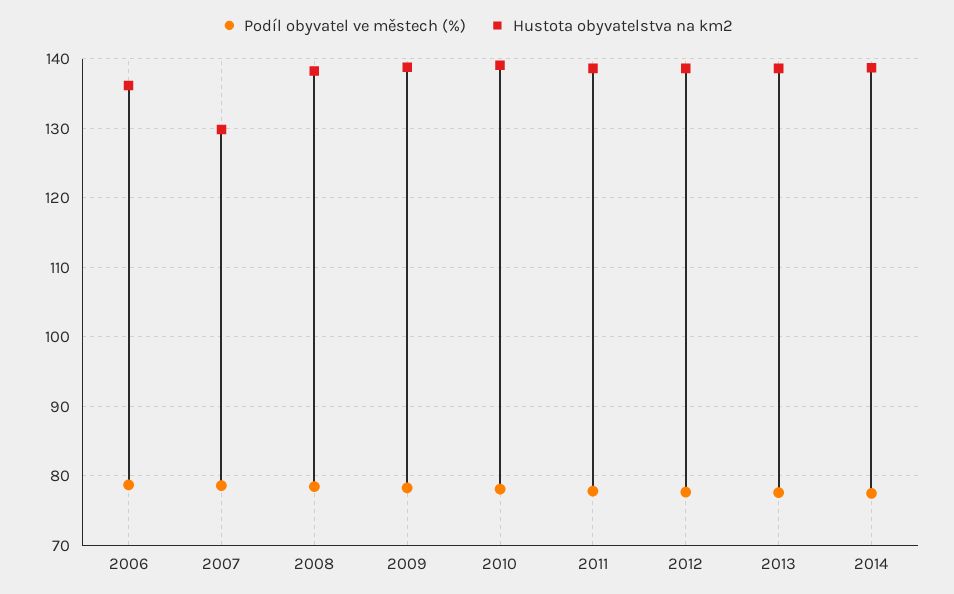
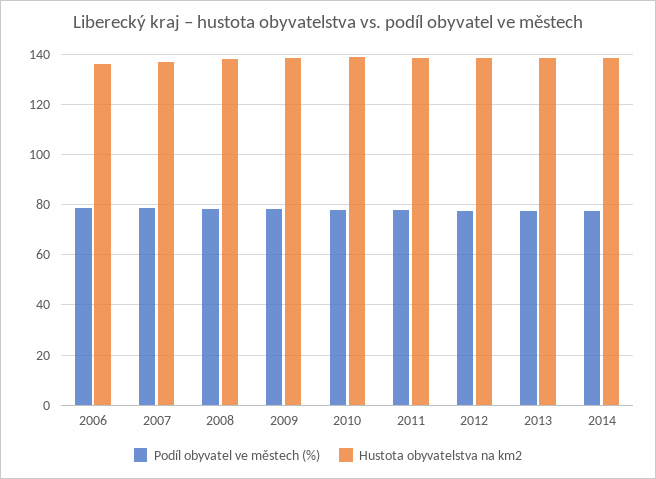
Hustota obyvatelstva na km2, 2007: 130 -> 137.5

